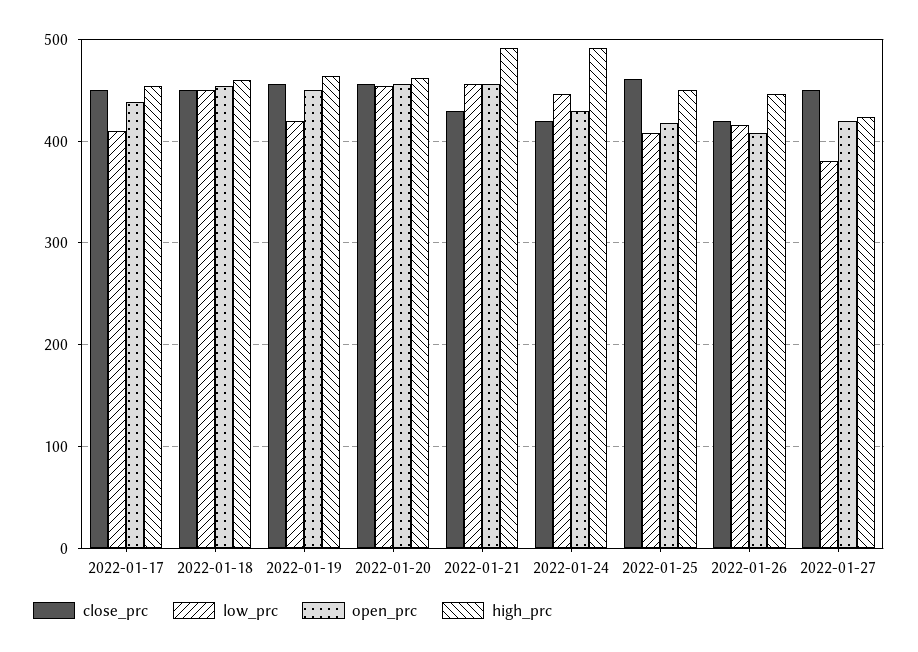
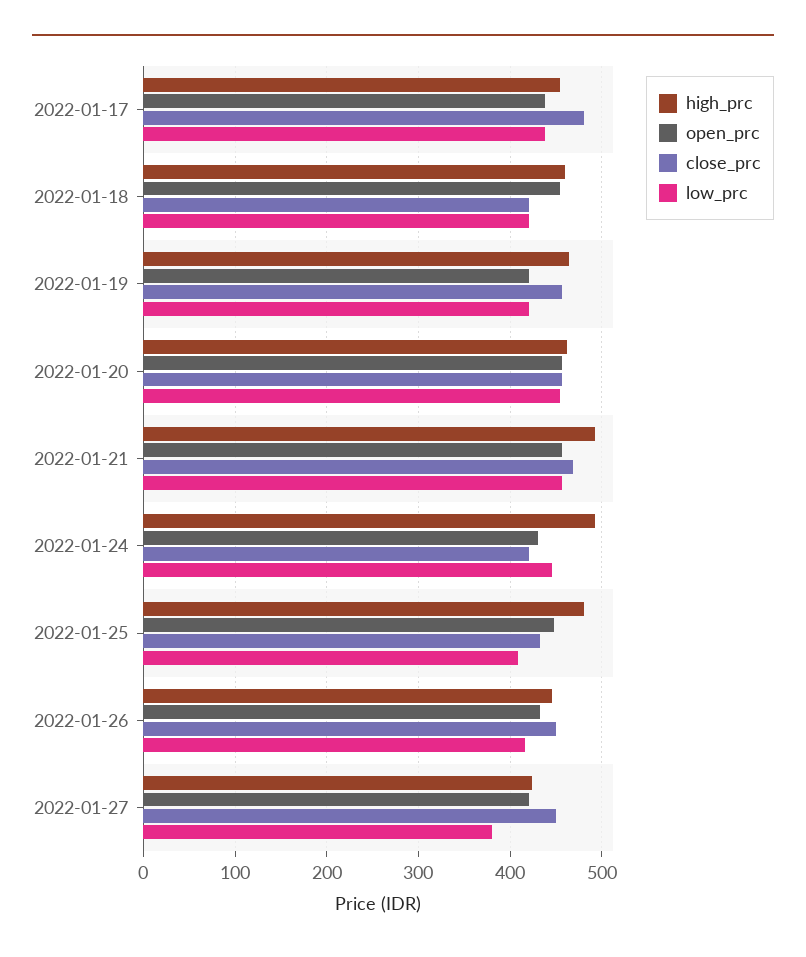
close_prc, 2022-01-17: 450 -> 480
low_prc, 2022-01-17: 410 -> 440
close_prc, 2022-01-18: 450 -> 420
low_prc, 2022-01-18: 450 -> 420
open_prc, 2022-01-19: 450 -> 420
close_prc, 2022-01-21: 430 -> 470
close_prc, 2022-01-25: 460 -> 430
open_prc, 2022-01-25: 420 -> 450
high_prc, 2022-01-25: 450 -> 480
close_prc, 2022-01-26: 420 -> 450
open_prc, 2022-01-26: 410 -> 430

